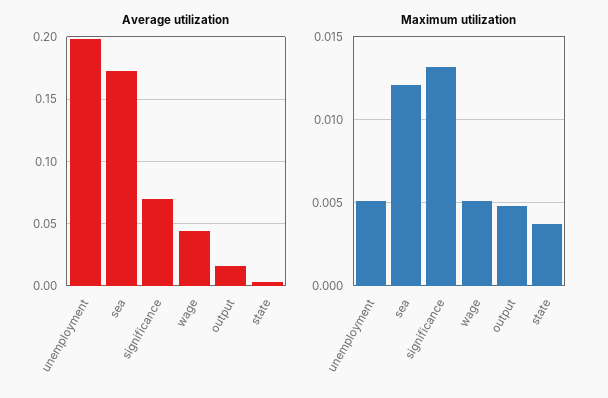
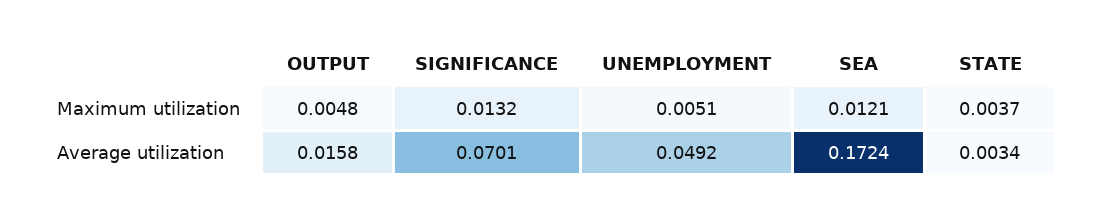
Average utilization, unemployment: 0.2 -> 0.0492
Average utilization, wage: 0.045 -> none
Maximum utilization, wage: 0.005 -> none

